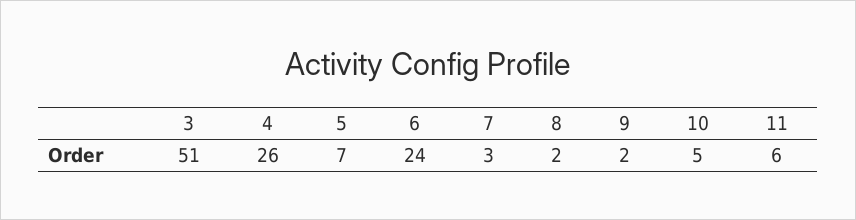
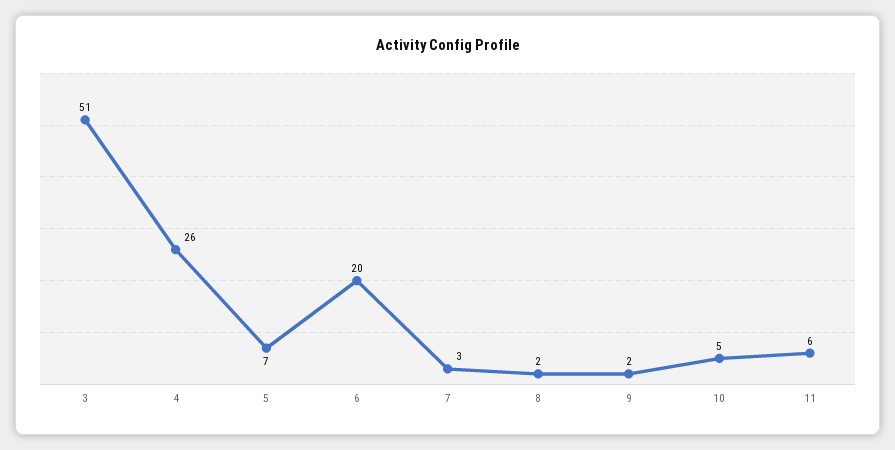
6: 24 -> 20

